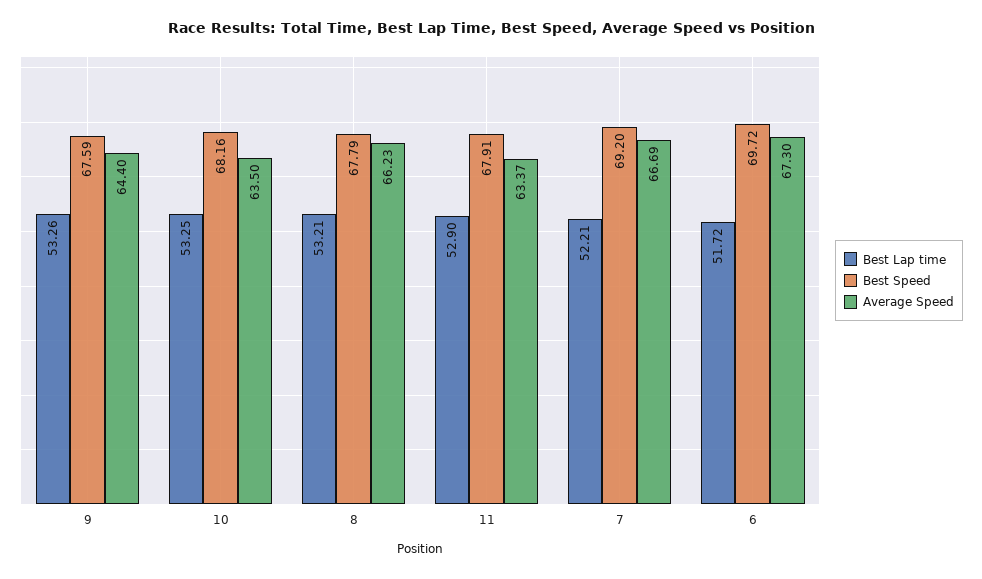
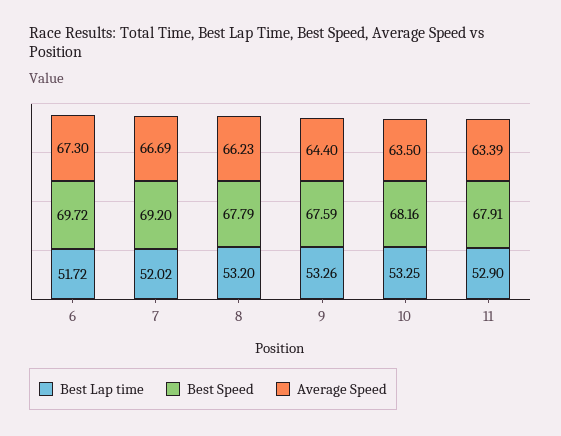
Best Lap time, 8: 53.21 -> 53.2
Average Speed, 11: 63.37 -> 63.39
Best Lap time, 7: 52.21 -> 52.02

